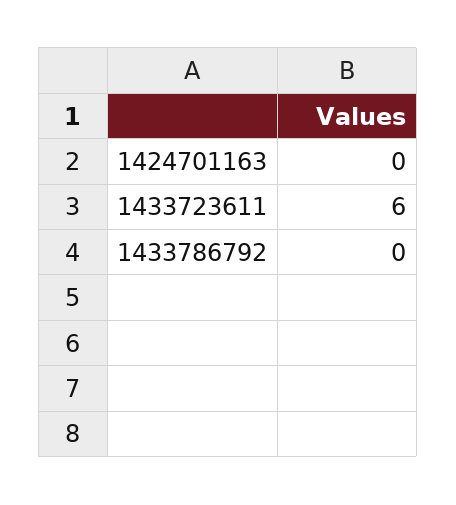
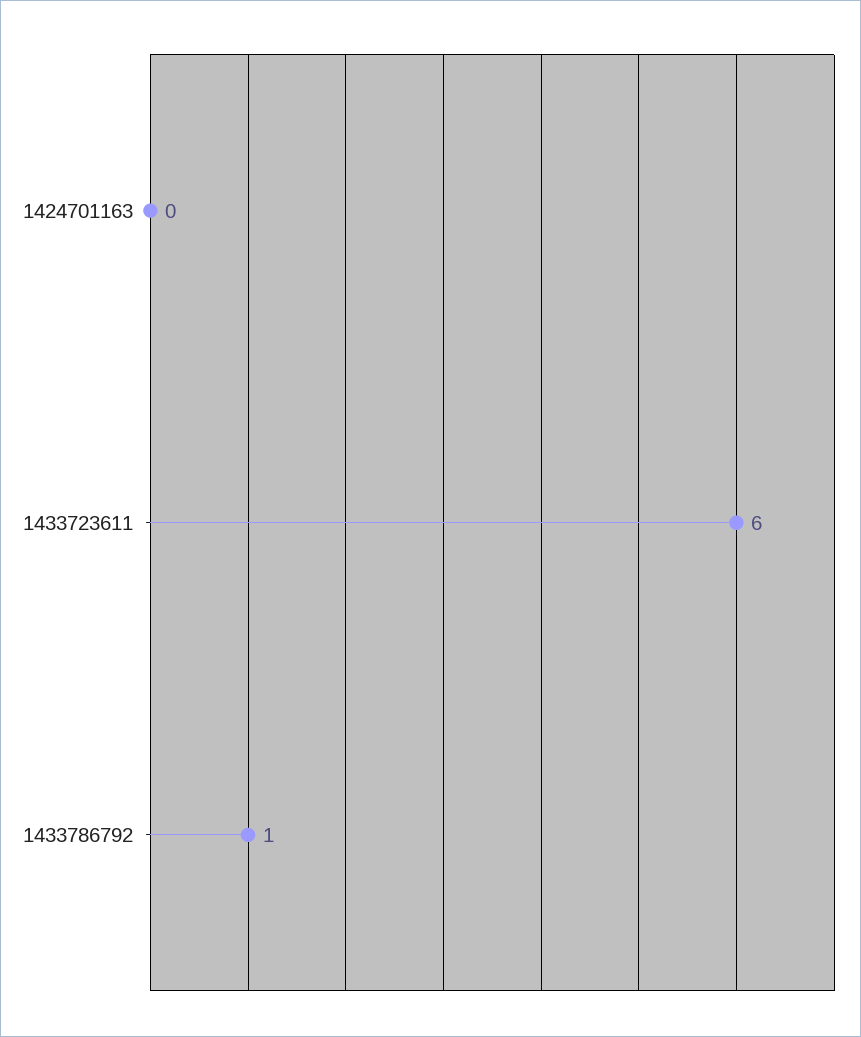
1433786792: 0 -> 1

